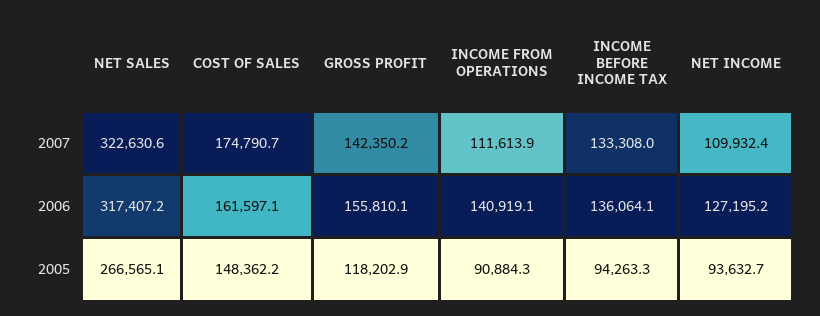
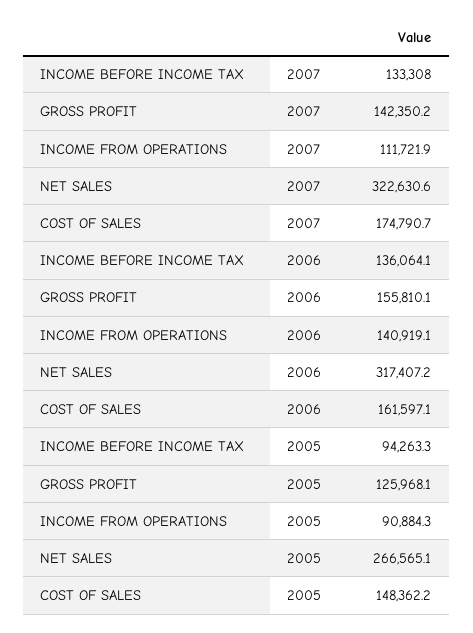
INCOME FROM OPERATIONS, 2007: 111613.9 -> 111721.9
NET INCOME, 2007: 109932.4 -> none
NET INCOME, 2006: 127195.2 -> none
GROSS PROFIT, 2005: 118202.9 -> 125968.1
NET INCOME, 2005: 93632.7 -> none

